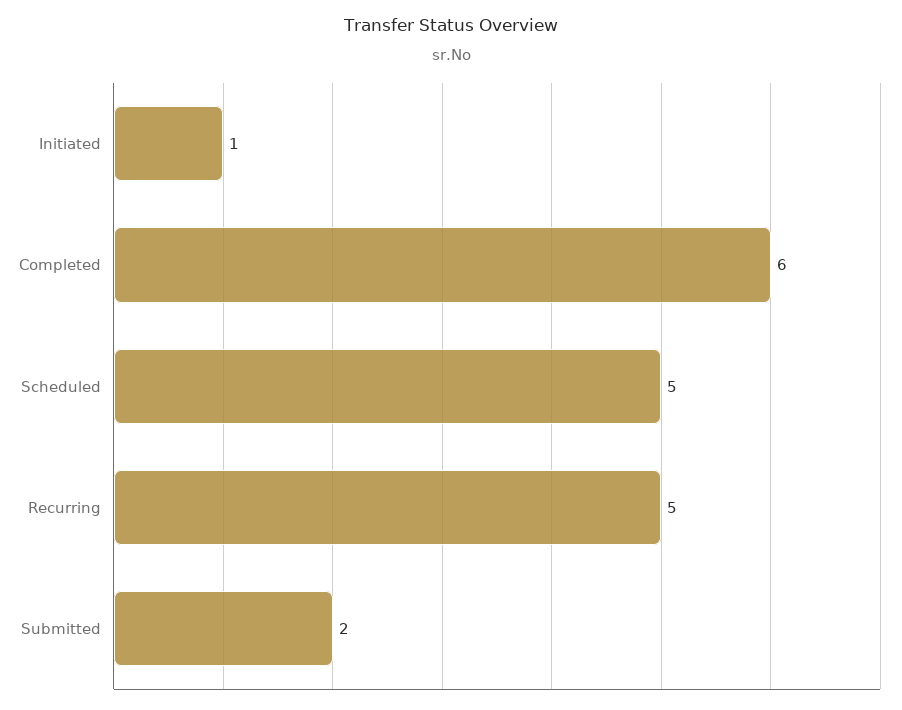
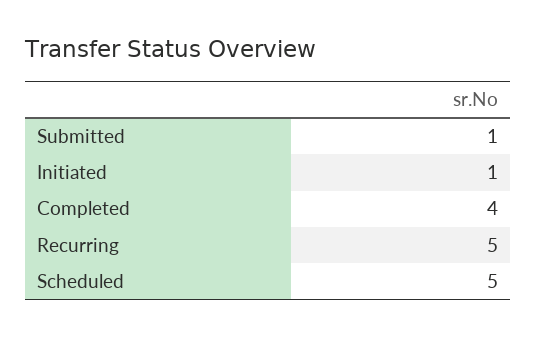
Completed: 6 -> 4
Submitted: 2 -> 1

